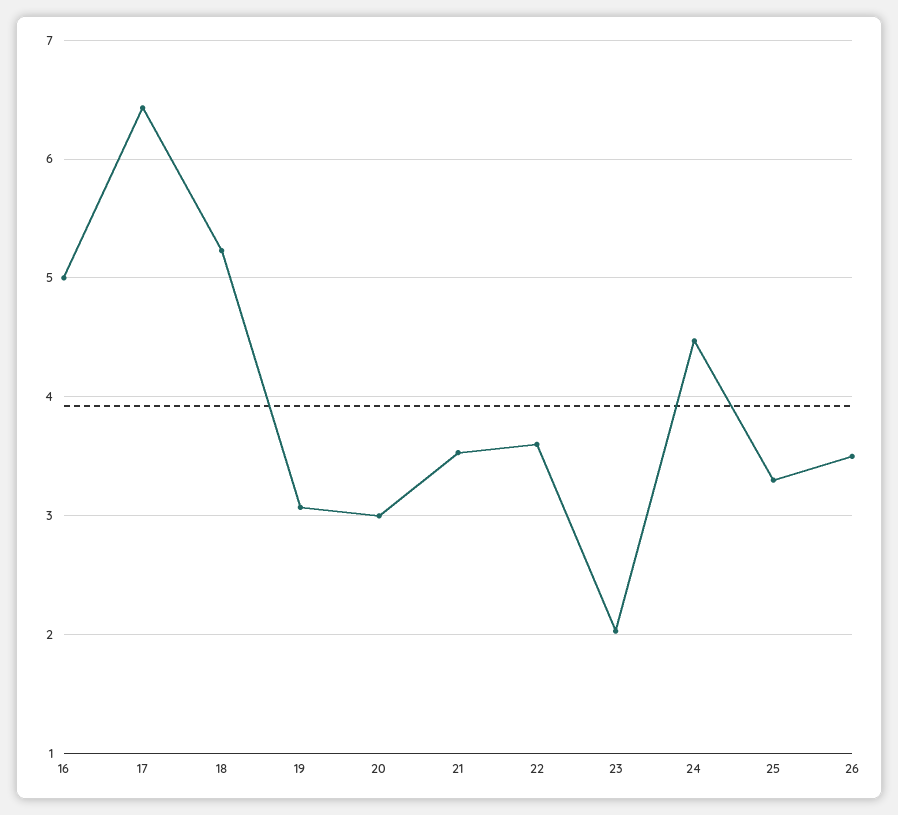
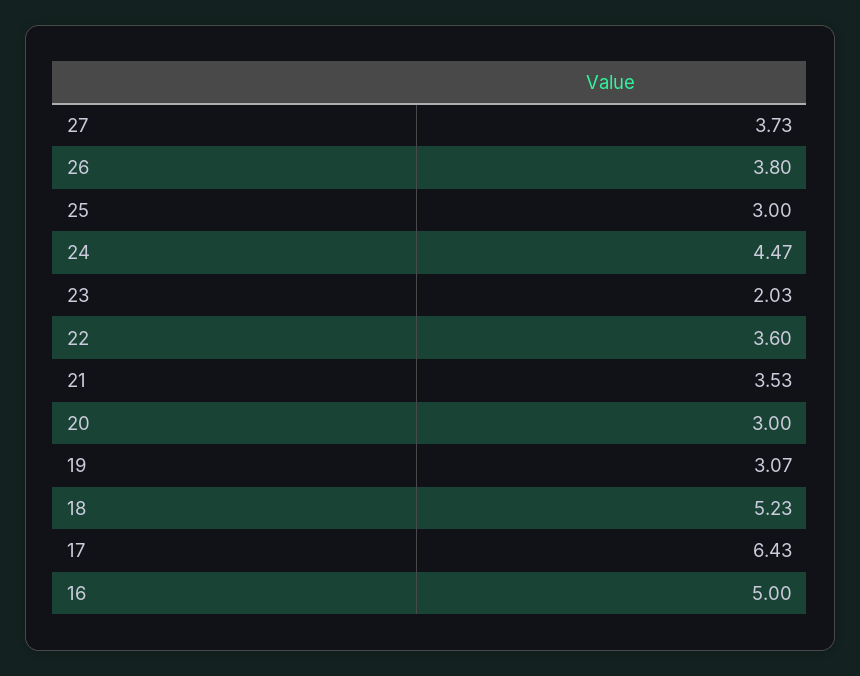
25: 3.3 -> 3
26: 3.5 -> 3.8
27: none -> 3.73

